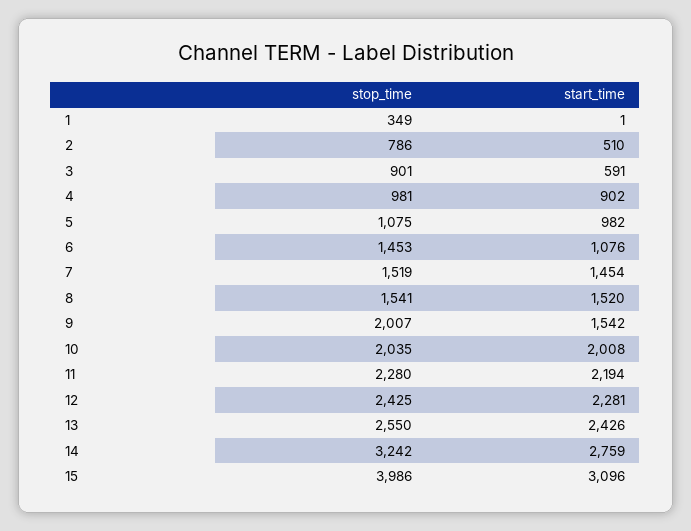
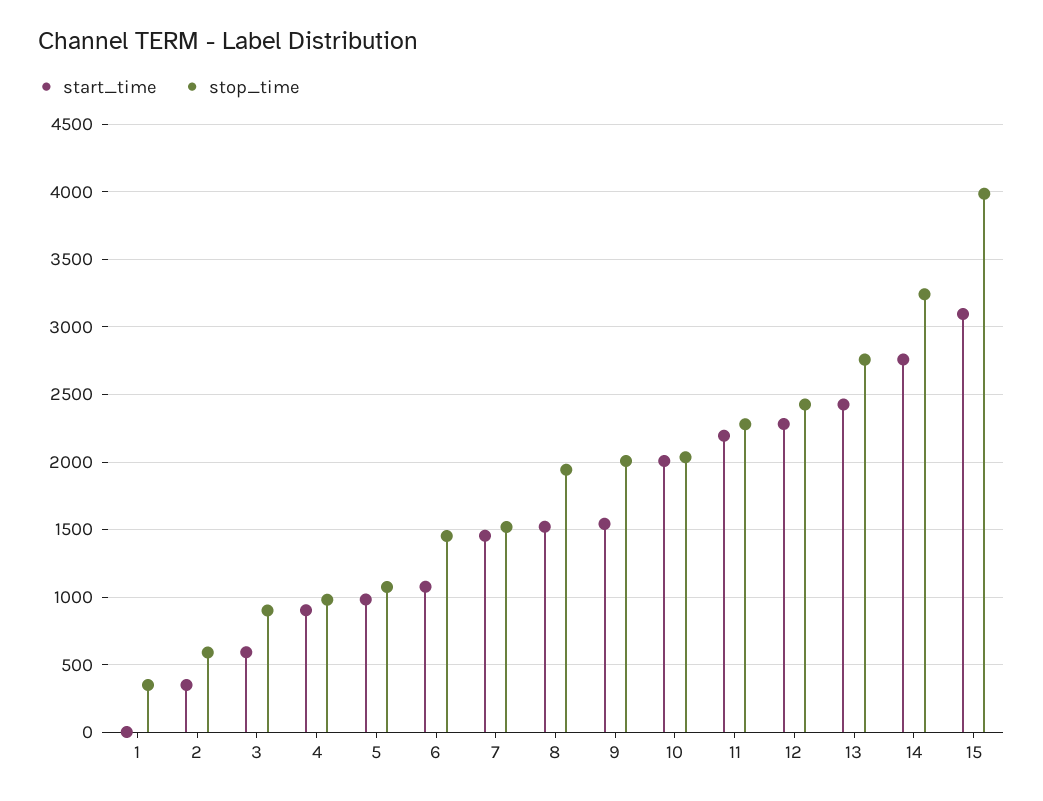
stop_time, 2: 786 -> 600
start_time, 2: 510 -> 350
stop_time, 8: 1541 -> 1950
stop_time, 13: 2550 -> 2750

